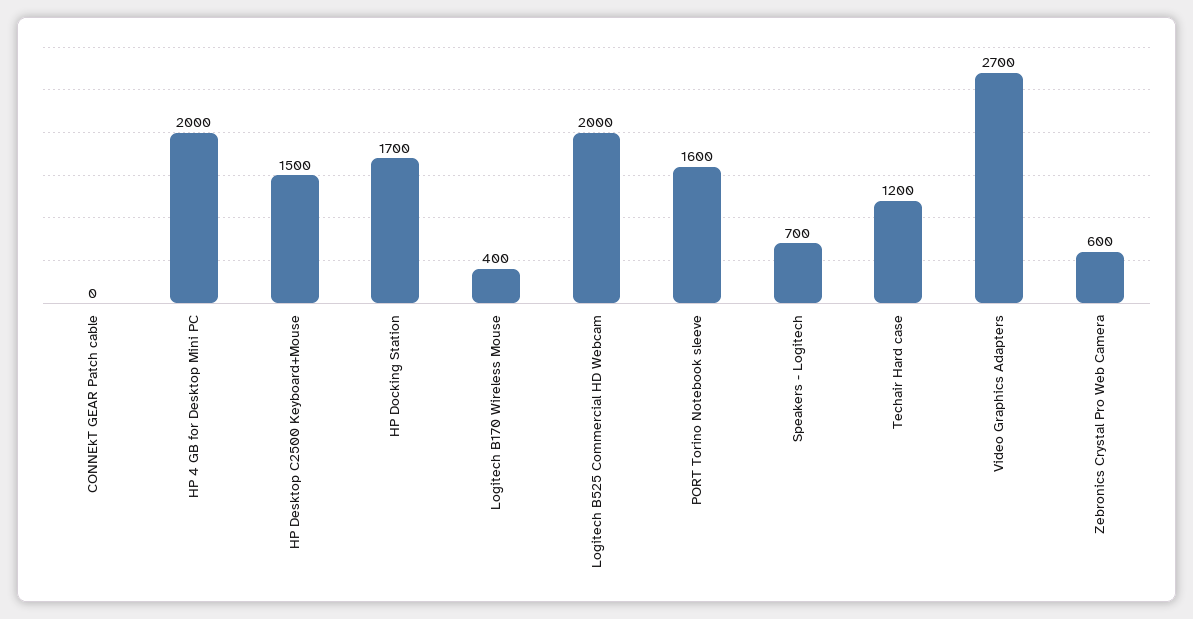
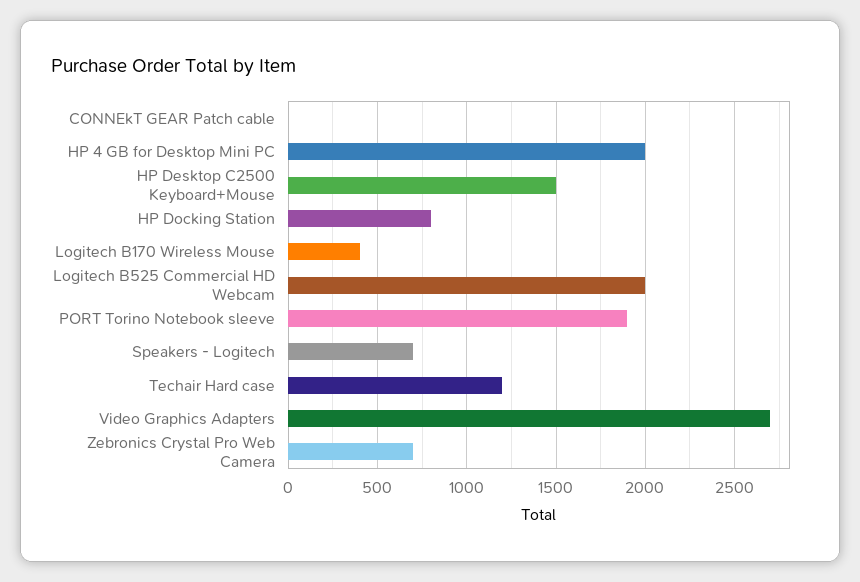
HP Docking Station: 1700 -> 800
PORT Torino Notebook sleeve: 1600 -> 1900
Zebronics Crystal Pro Web Camera: 600 -> 700

